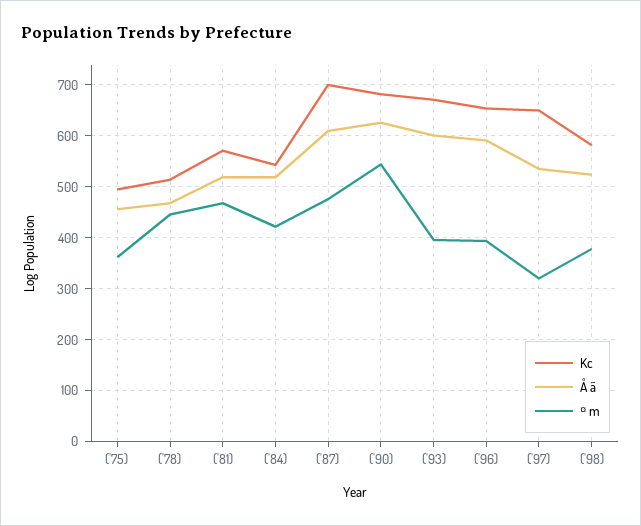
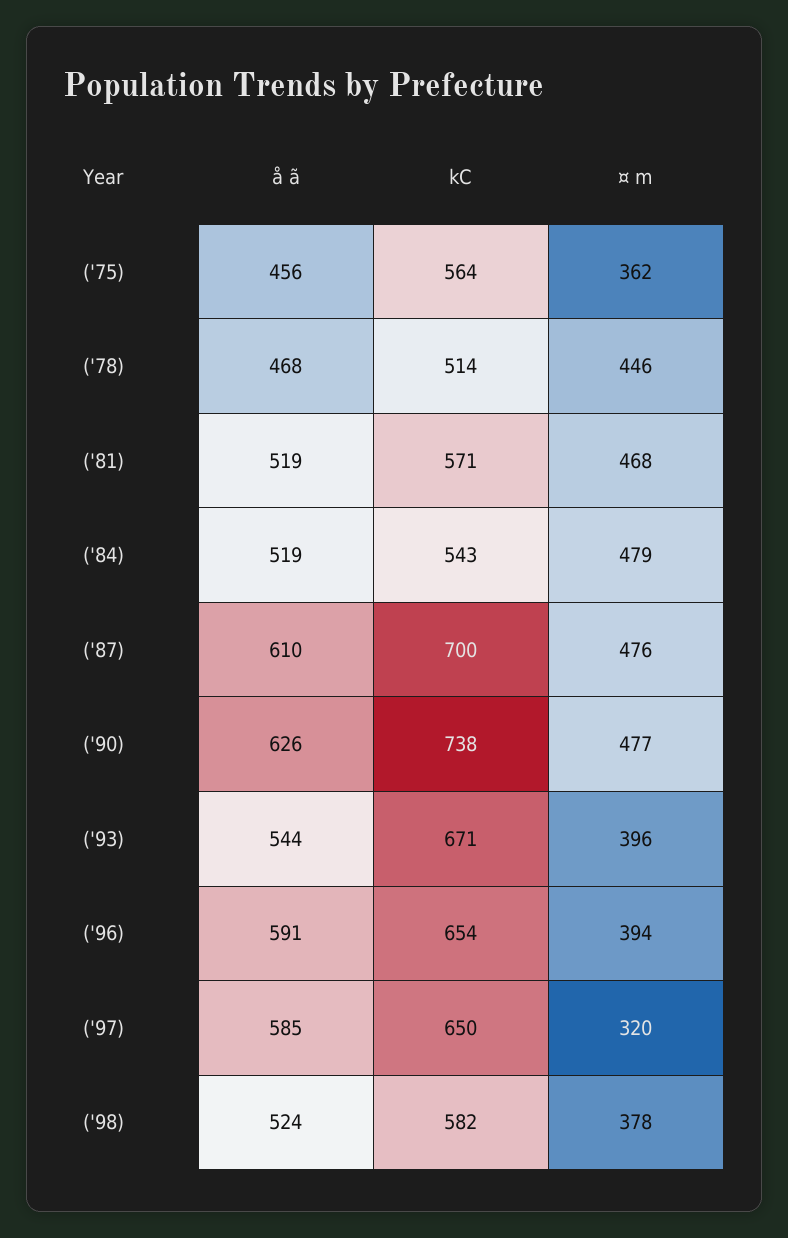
Kc, ('75): 500 -> 564
¤ m, ('84): 420 -> 479
Kc, ('90): 680 -> 738
¤ m, ('90): 540 -> 477
Å ã, ('93): 600 -> 544
Å ã, ('97): 540 -> 585

